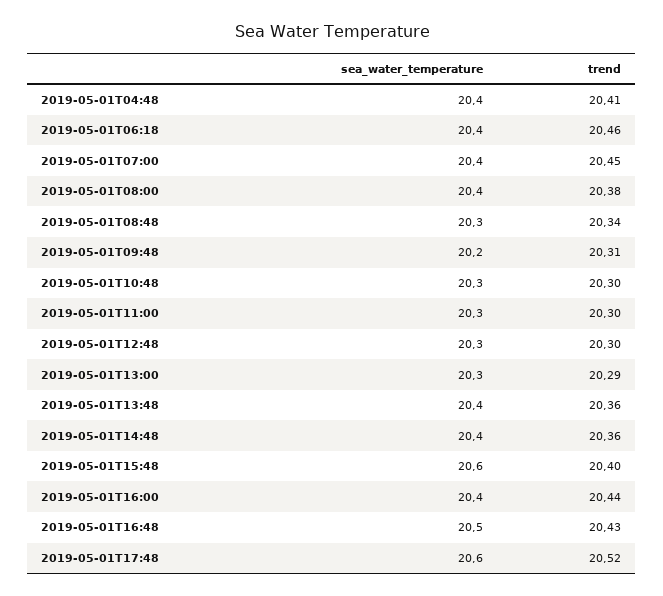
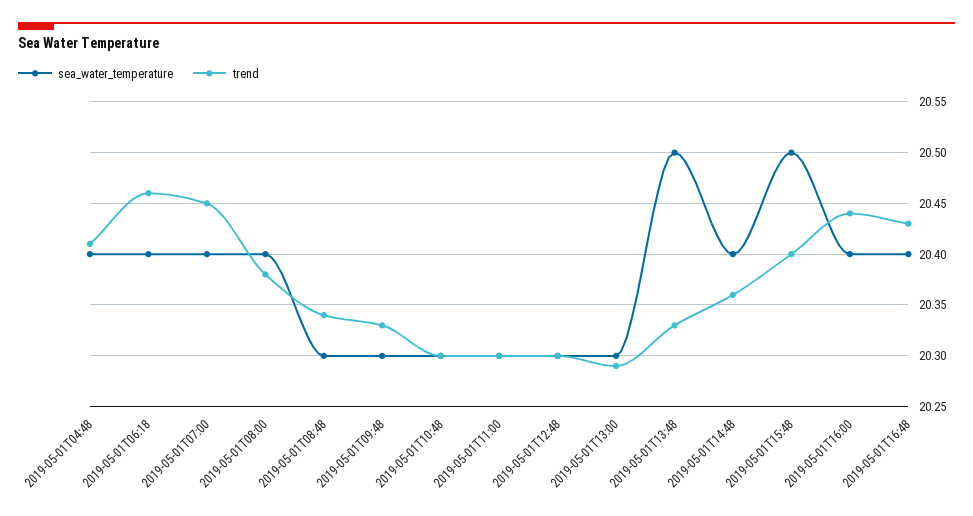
sea_water_temperature, 2019-05-01T09:48: 20.2 -> 20.3
trend, 2019-05-01T09:48: 20.31 -> 20.33
sea_water_temperature, 2019-05-01T13:48: 20.4 -> 20.5
trend, 2019-05-01T13:48: 20.36 -> 20.33
sea_water_temperature, 2019-05-01T15:48: 20.6 -> 20.5
sea_water_temperature, 2019-05-01T16:48: 20.5 -> 20.4
sea_water_temperature, 2019-05-01T17:48: 20.6 -> none
trend, 2019-05-01T17:48: 20.52 -> none

